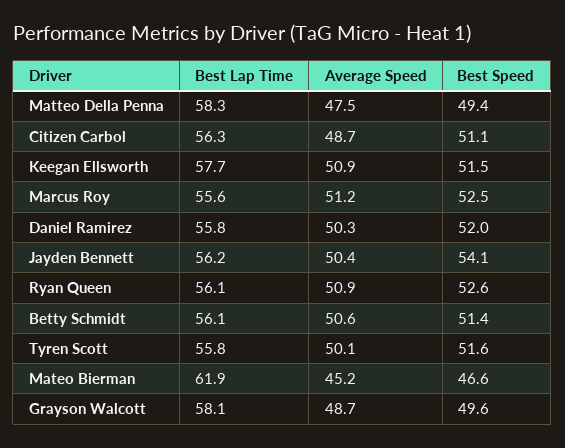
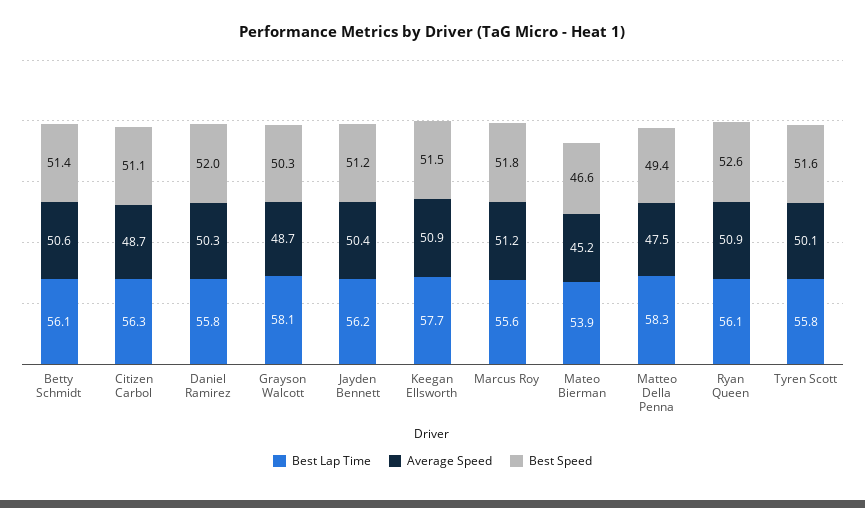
Best Speed, Marcus Roy: 52.5 -> 51.8
Best Speed, Jayden Bennett: 54.1 -> 51.2
Best Lap Time, Mateo Bierman: 61.9 -> 53.9
Best Speed, Grayson Walcott: 49.6 -> 50.3

